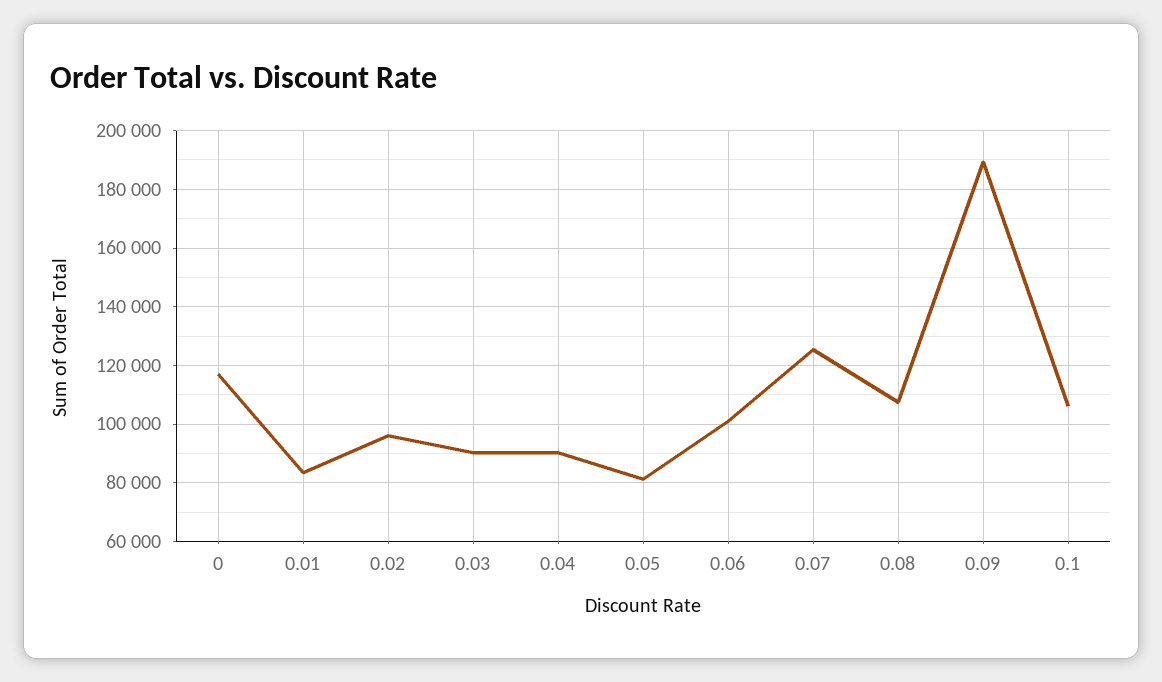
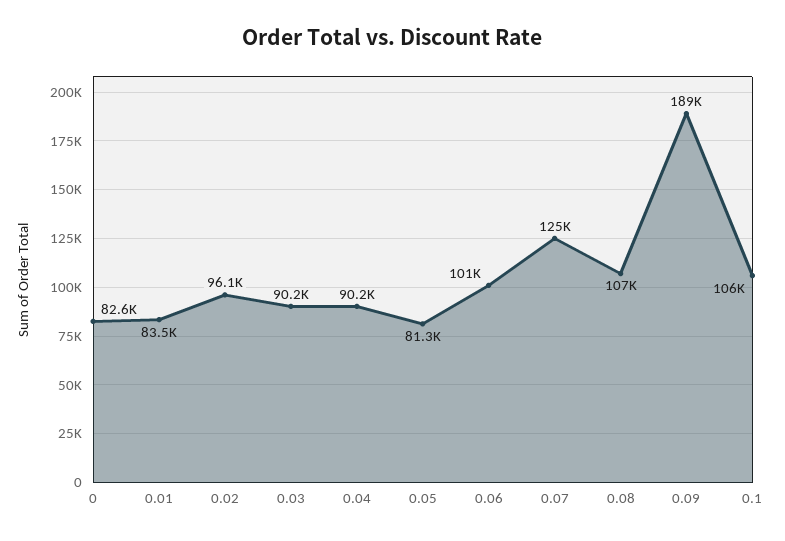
0: 117500 -> 82600

